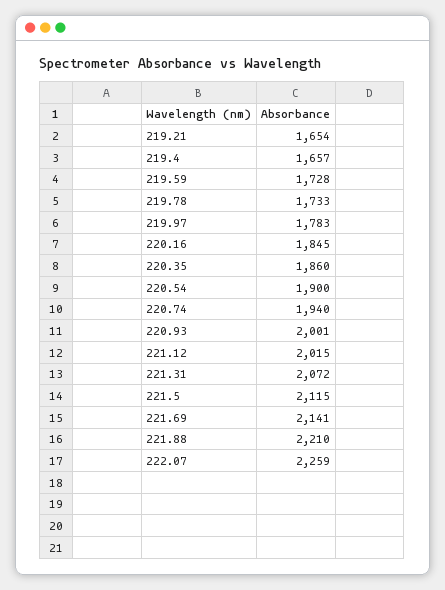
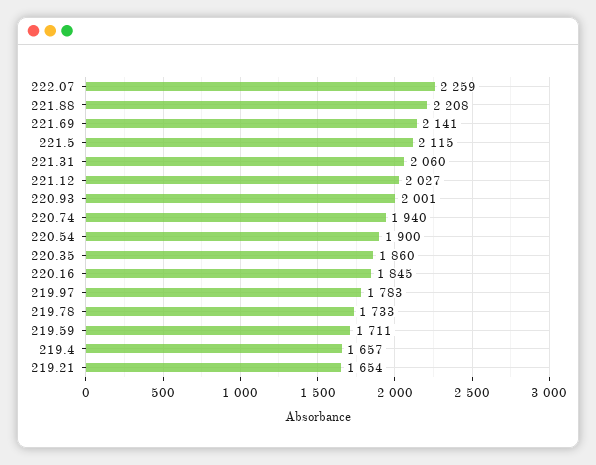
219.59: 1728 -> 1711
221.12: 2015 -> 2027
221.31: 2072 -> 2060
221.88: 2210 -> 2208

